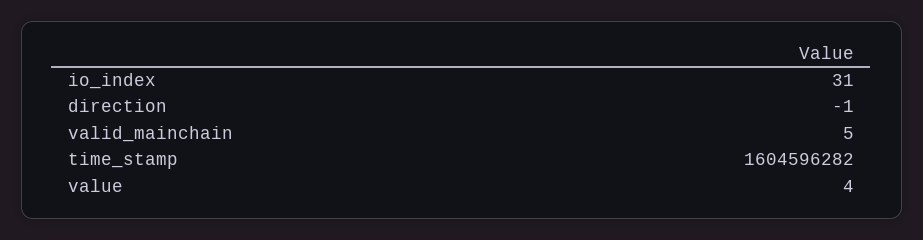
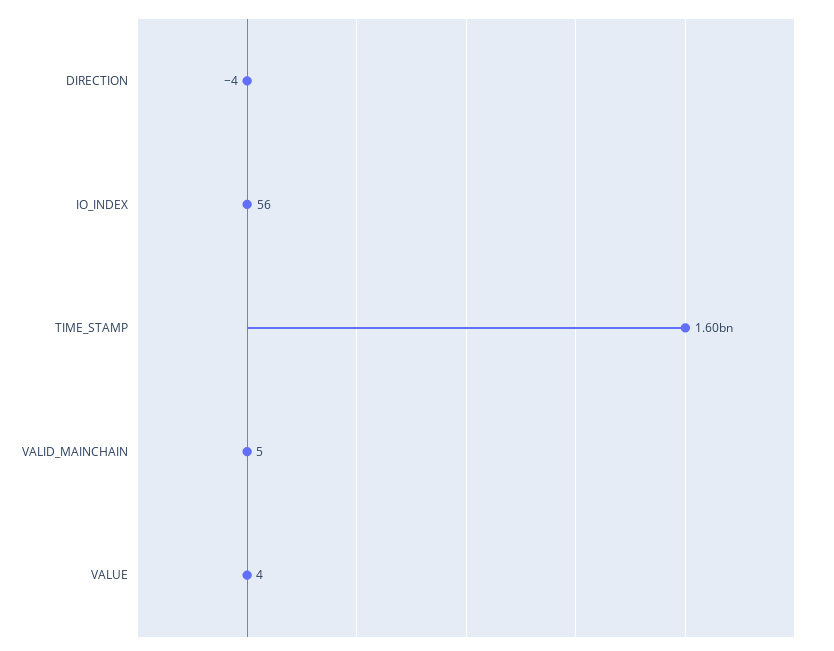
io_index: 31 -> 56
direction: -1 -> -4

